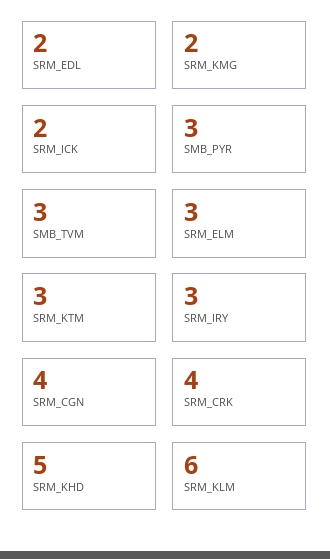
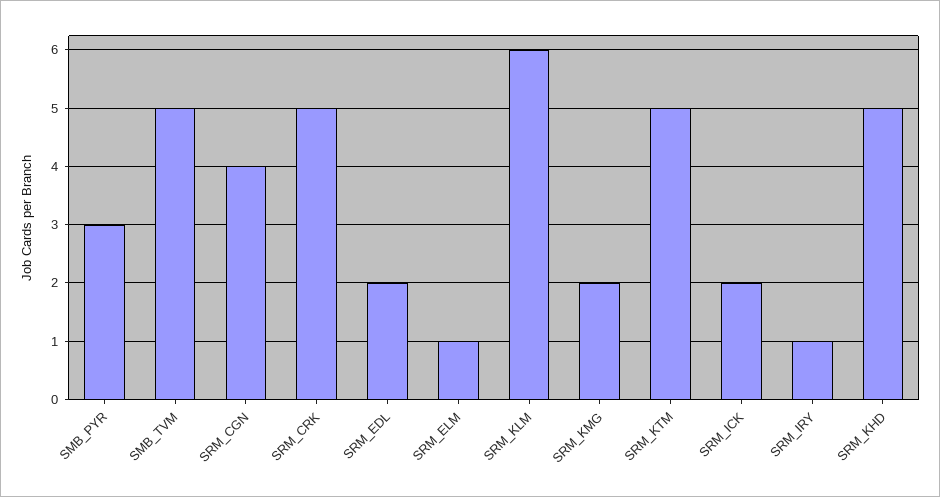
SMB_TVM: 3 -> 5
SRM_ELM: 3 -> 1
SRM_KTM: 3 -> 5
SRM_IRY: 3 -> 1
SRM_CRK: 4 -> 5

